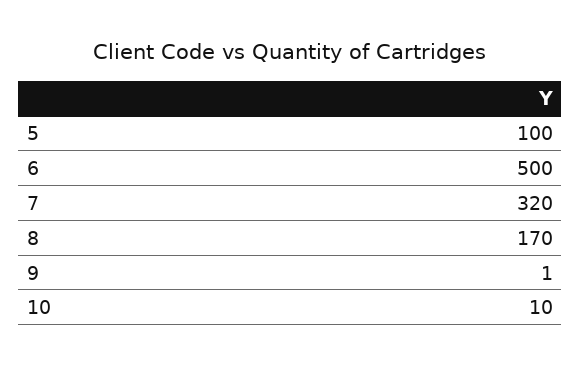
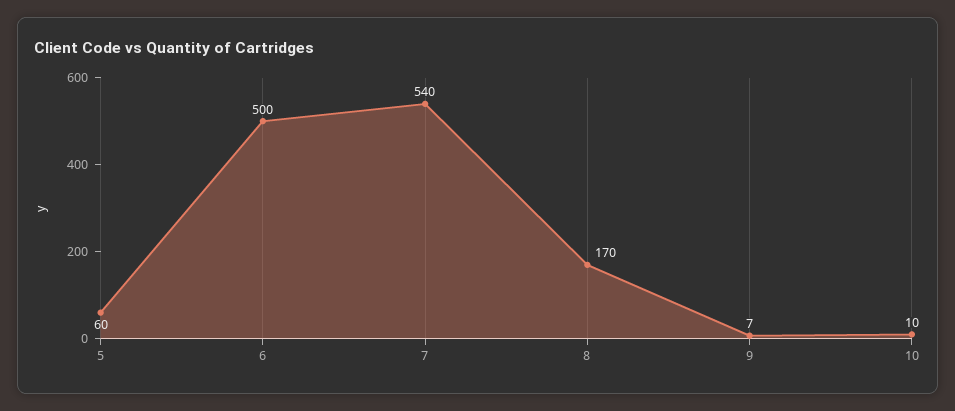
5: 100 -> 60
7: 320 -> 540
9: 1 -> 7

